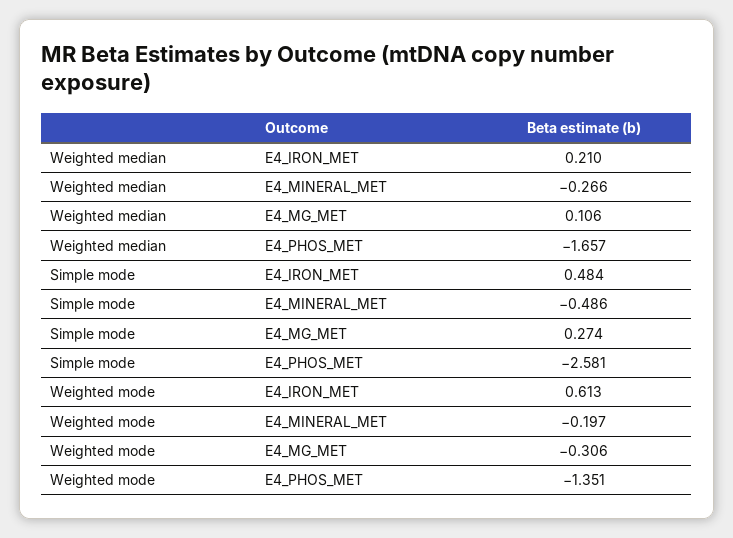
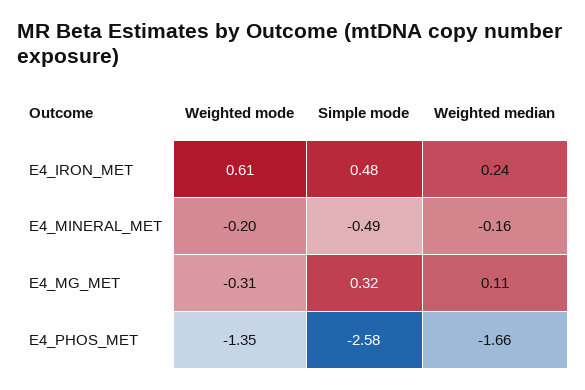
Weighted median, E4_IRON_MET: 0.21 -> 0.24
Weighted median, E4_MINERAL_MET: -0.266 -> -0.16
Simple mode, E4_MG_MET: 0.274 -> 0.32

